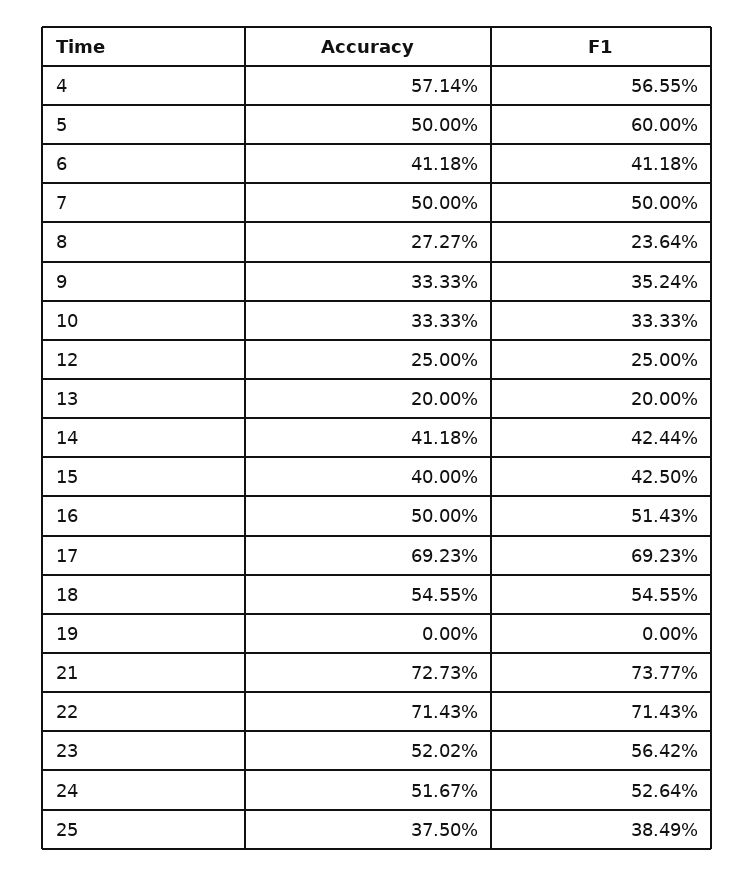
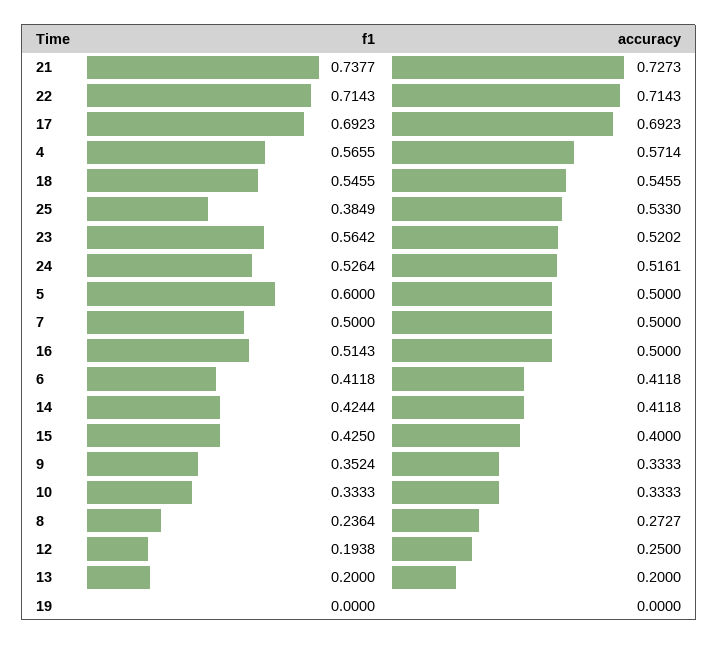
F1, 12: 0.25 -> 0.1938
Accuracy, 24: 0.5167 -> 0.5161
Accuracy, 25: 0.375 -> 0.533

